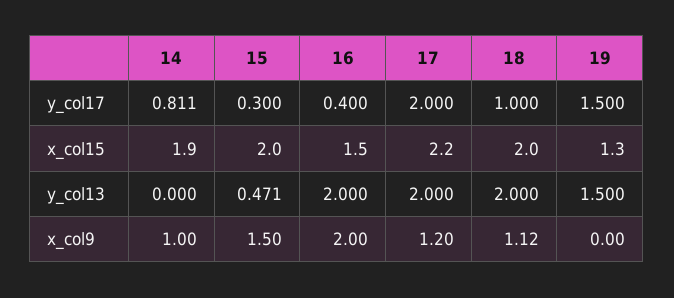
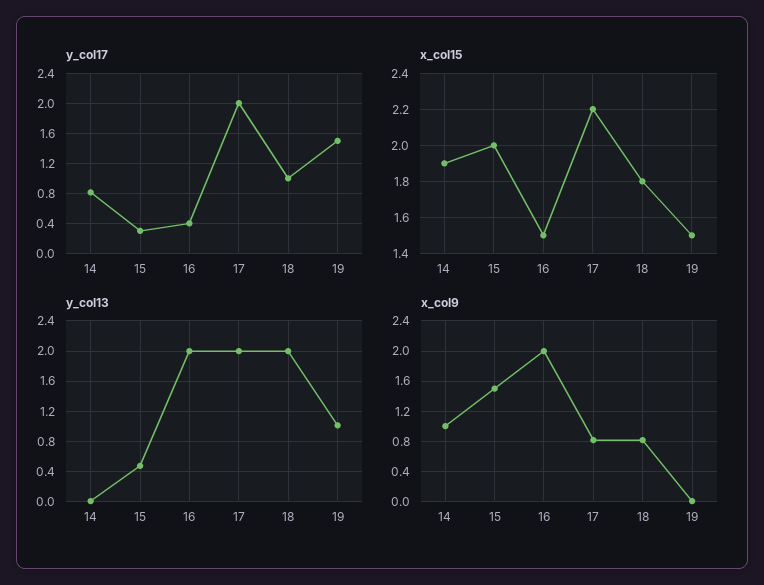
x_col15, 18: 2 -> 1.8
x_col15, 19: 1.3 -> 1.5
y_col13, 19: 1.5 -> 1
x_col9, 17: 1.2 -> 0.8
x_col9, 18: 1.12 -> 0.8

